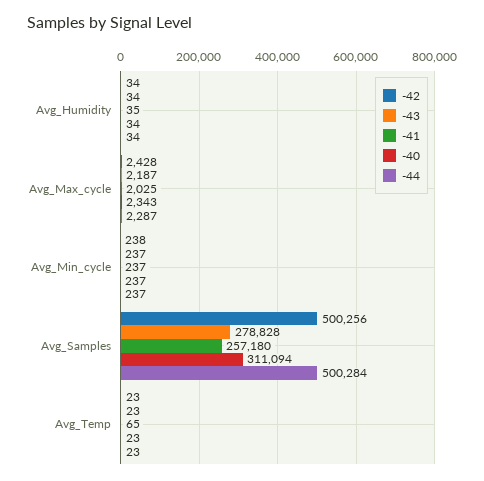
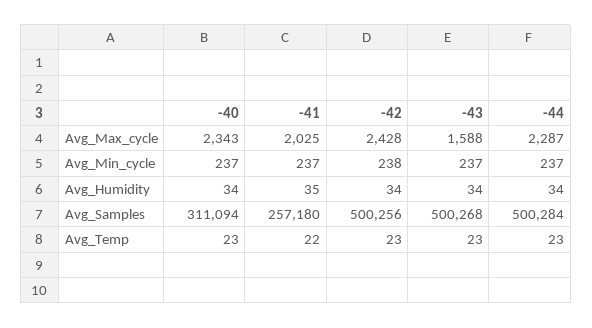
-43, Avg_Max_cycle: 2187 -> 1588
-43, Avg_Samples: 278828 -> 500268
-41, Avg_Temp: 65 -> 22

